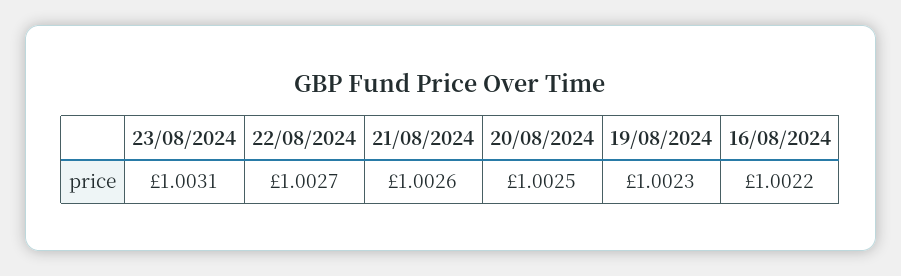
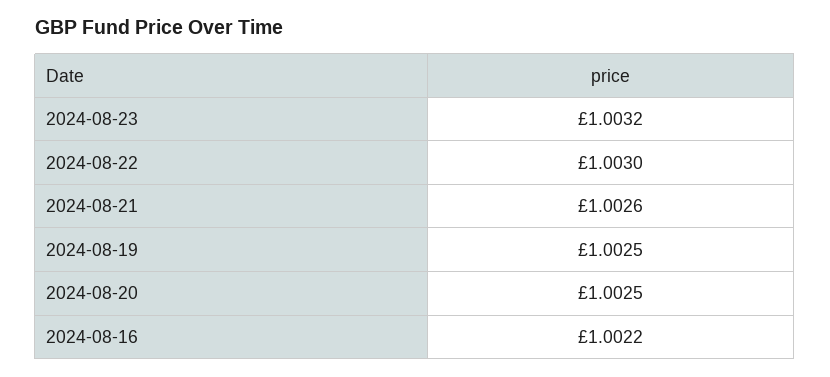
23/08/2024: 1.0031 -> 1.0032
22/08/2024: 1.0027 -> 1.003
19/08/2024: 1.0023 -> 1.0025

